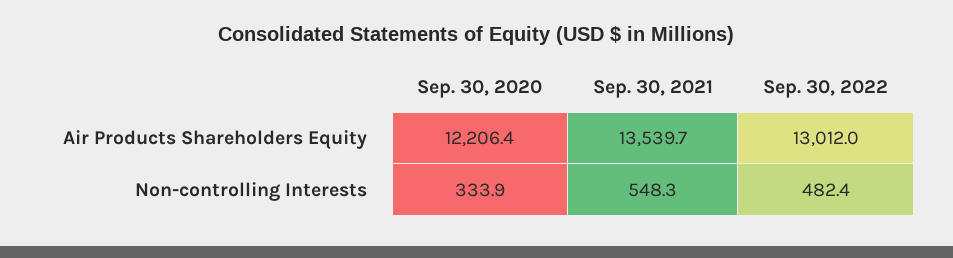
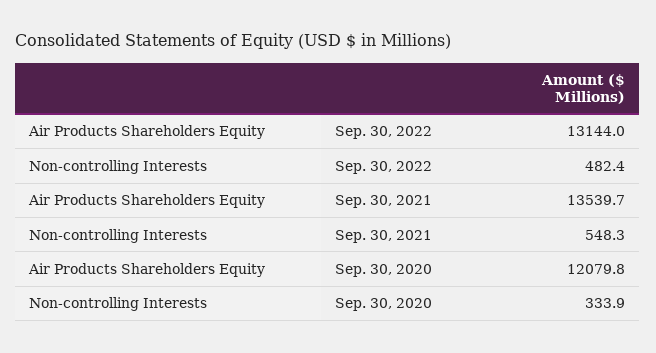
Sep. 30, 2020, Air Products Shareholders Equity: 12206.4 -> 12079.8
Sep. 30, 2022, Air Products Shareholders Equity: 13012 -> 13144

